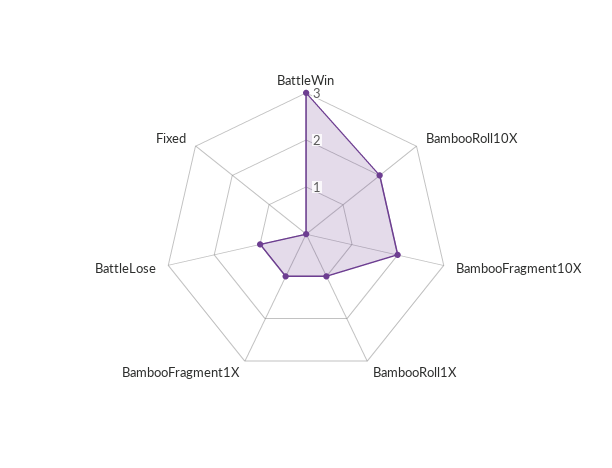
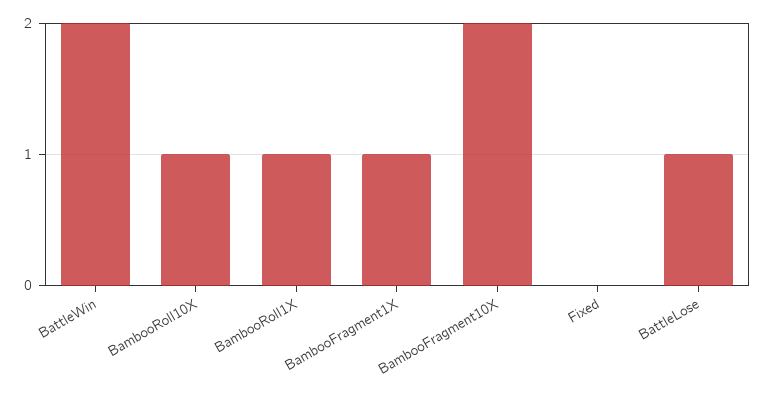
BattleWin: 3 -> 2
BambooRoll10X: 2 -> 1

